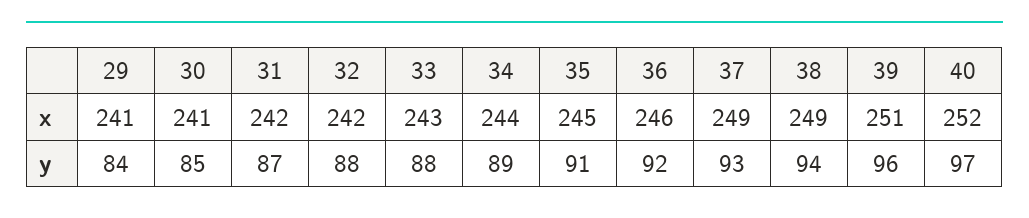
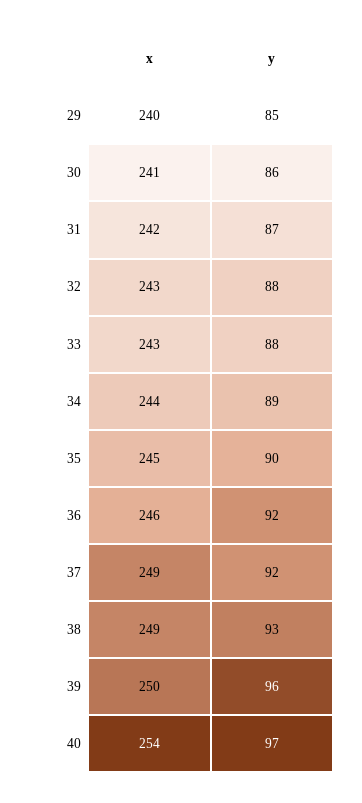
29, x: 241 -> 240
32, x: 242 -> 243
39, x: 251 -> 250
40, x: 252 -> 254
29, y: 84 -> 85
30, y: 85 -> 86
35, y: 91 -> 90
37, y: 93 -> 92
38, y: 94 -> 93

